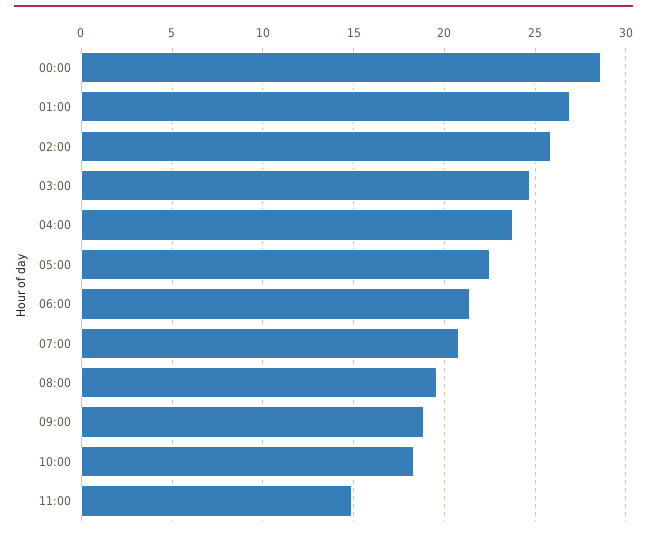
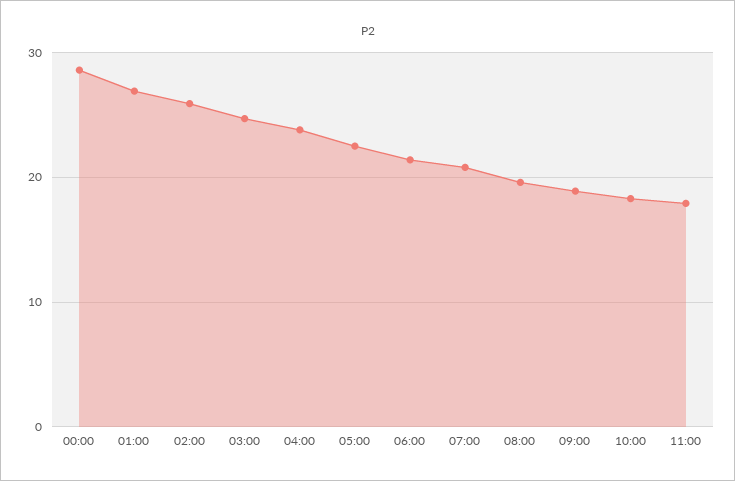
11:00: 15 -> 18

